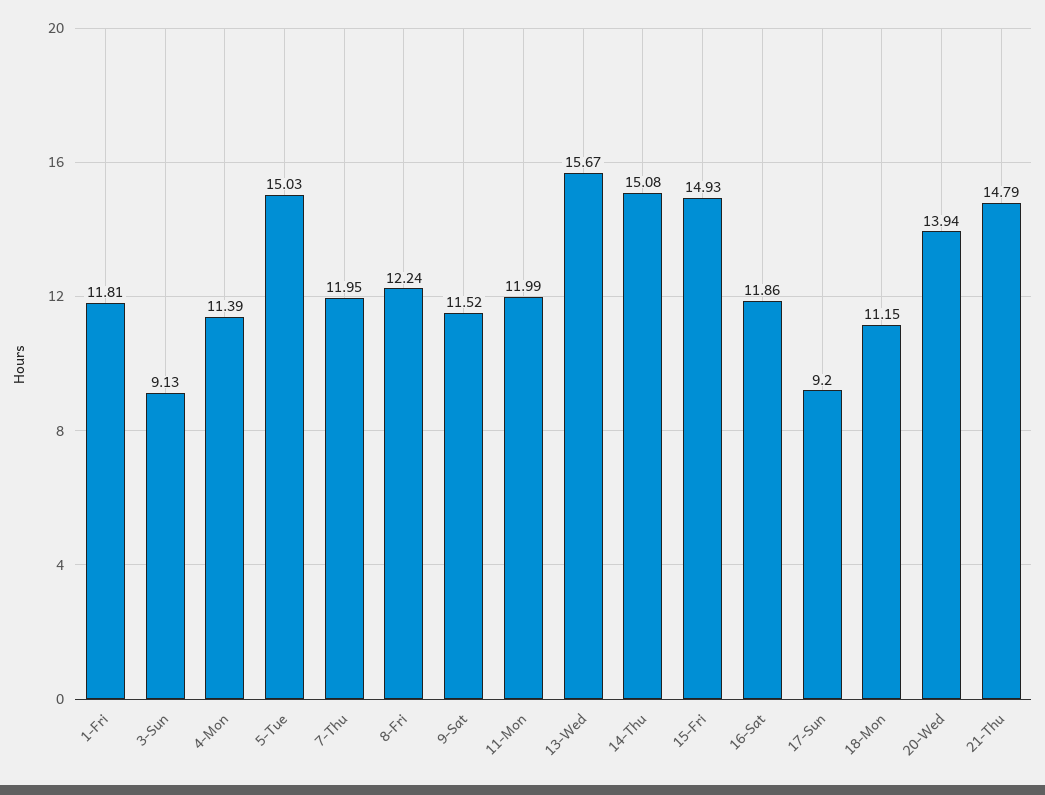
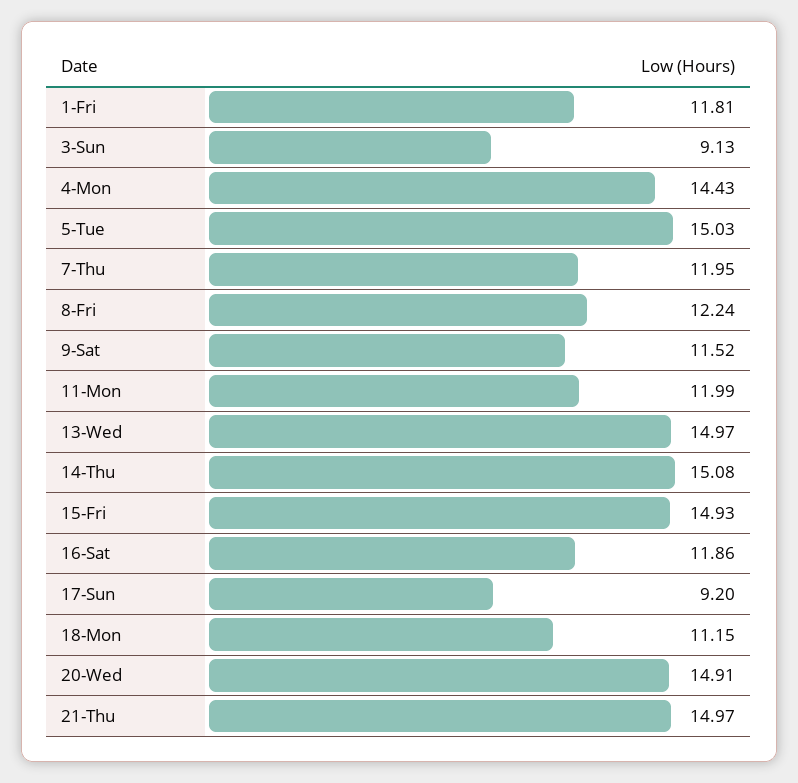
4-Mon: 11.39 -> 14.43
13-Wed: 15.67 -> 14.97
20-Wed: 13.94 -> 14.91
21-Thu: 14.79 -> 14.97

